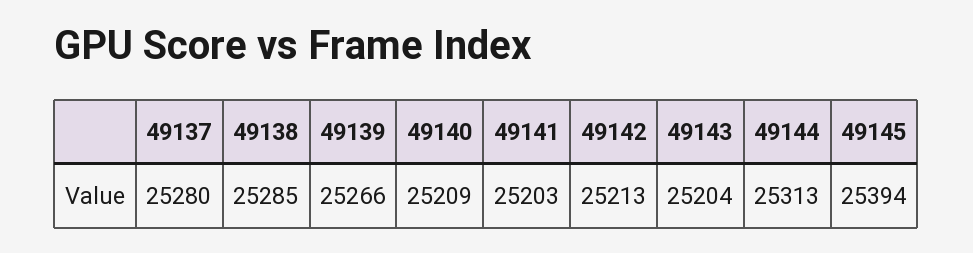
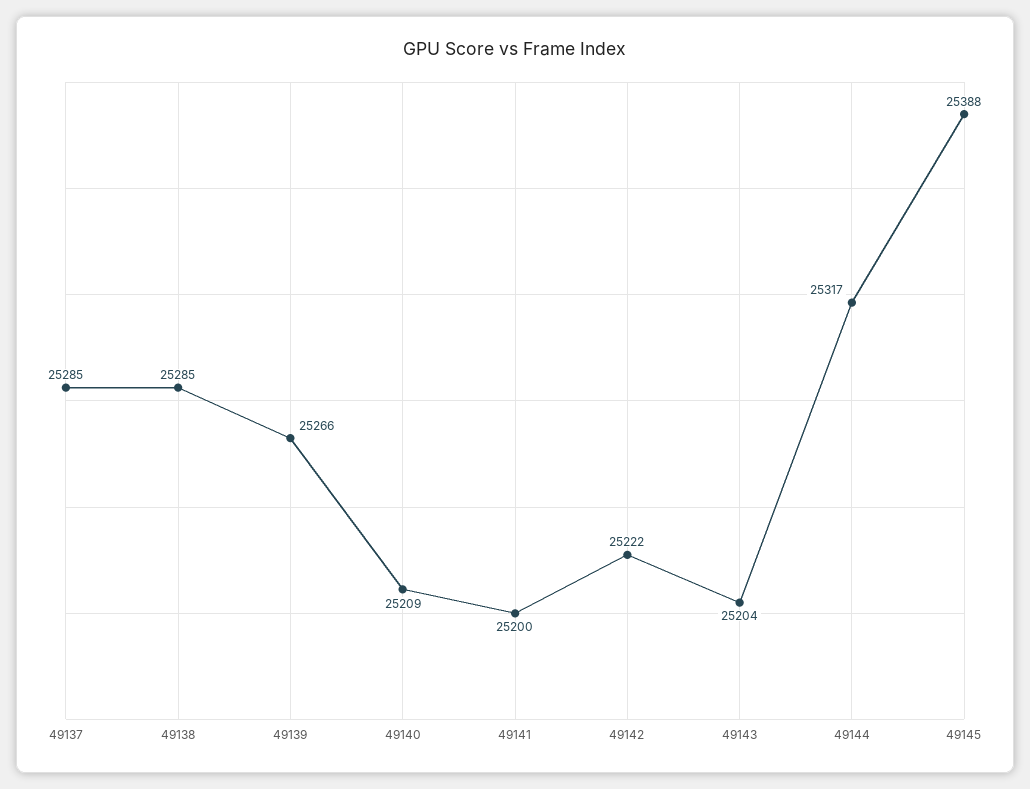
49137: 25280 -> 25285
49141: 25203 -> 25200
49142: 25213 -> 25222
49144: 25313 -> 25317
49145: 25394 -> 25388

